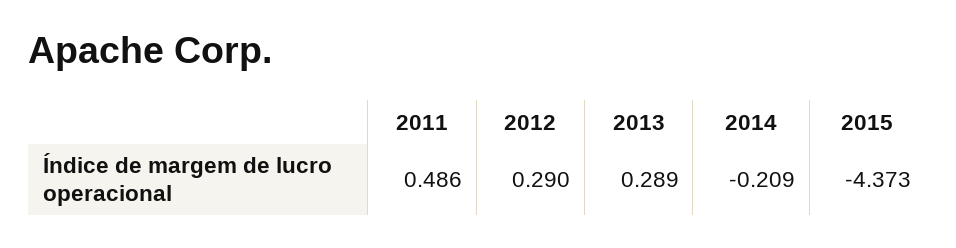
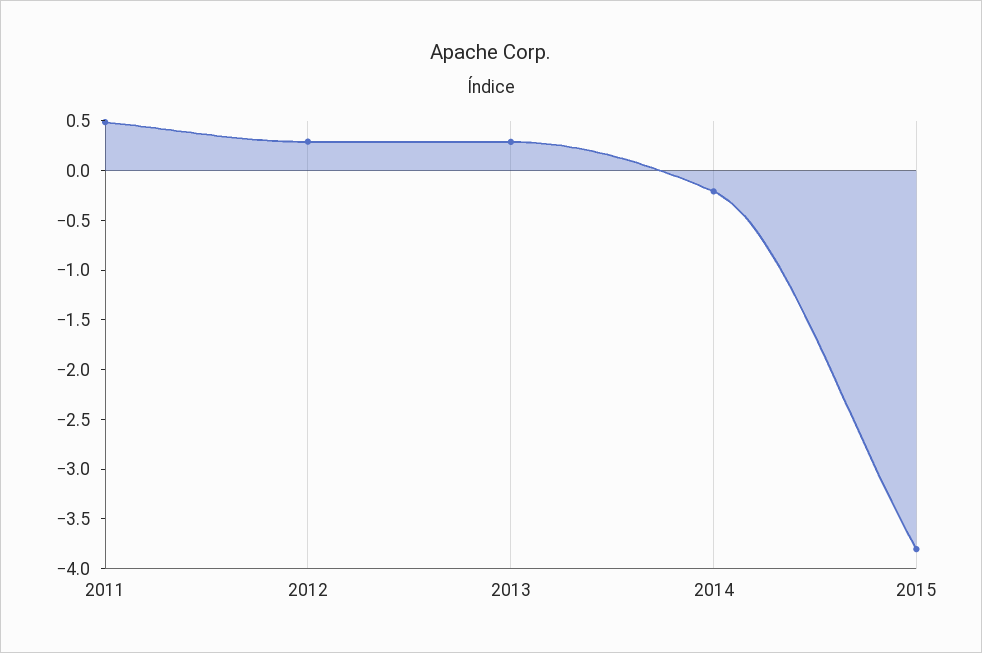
2015: -4.373 -> -3.8

